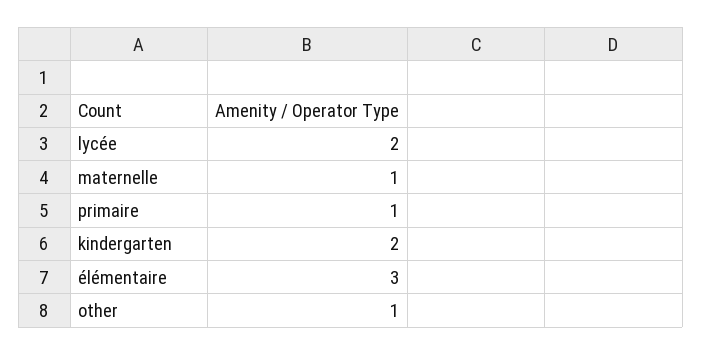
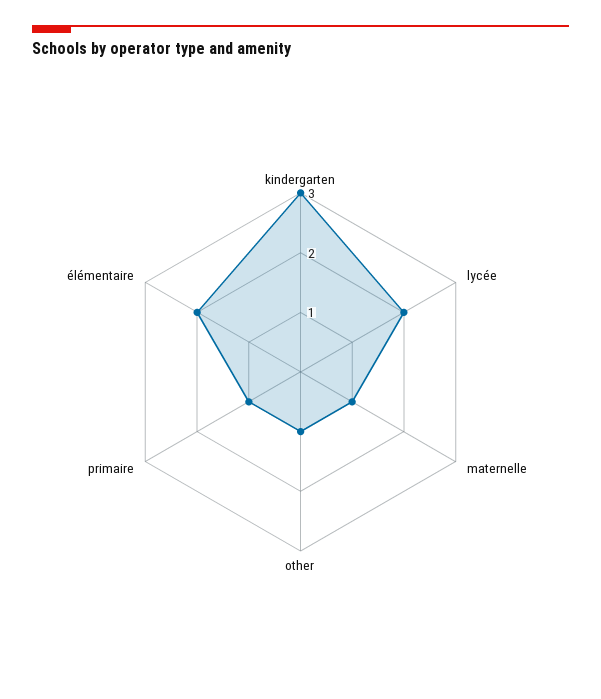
kindergarten: 2 -> 3
élémentaire: 3 -> 2

